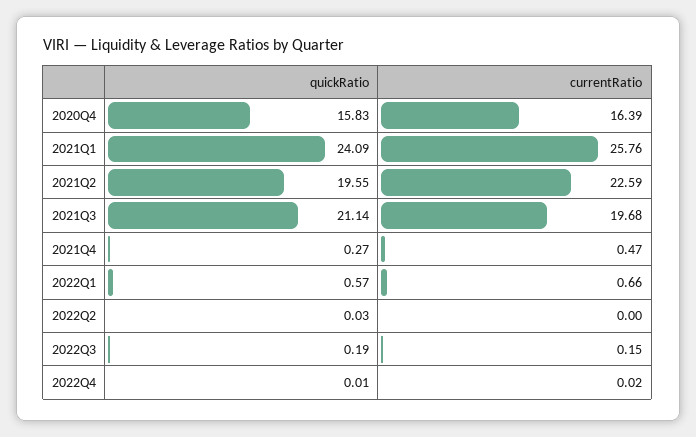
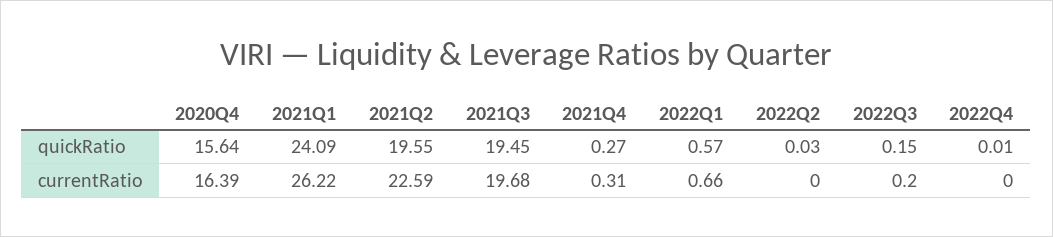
quickRatio, 2020Q4: 15.83 -> 15.64
currentRatio, 2021Q1: 25.76 -> 26.22
quickRatio, 2021Q3: 21.14 -> 19.45
currentRatio, 2021Q4: 0.47 -> 0.31
quickRatio, 2022Q3: 0.19 -> 0.15
currentRatio, 2022Q3: 0.15 -> 0.2
currentRatio, 2022Q4: 0.02 -> 0

